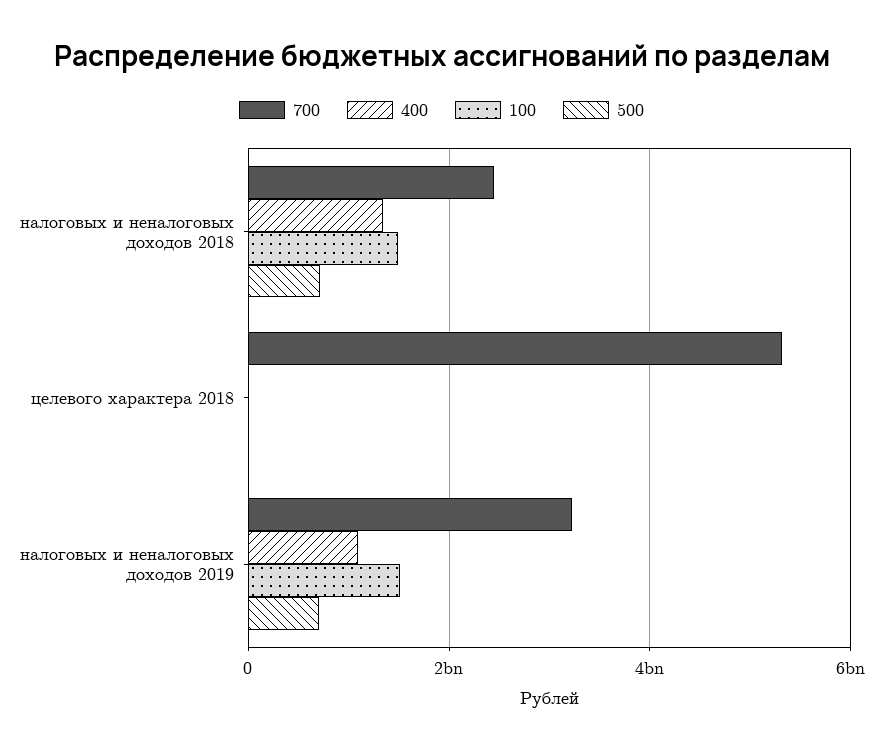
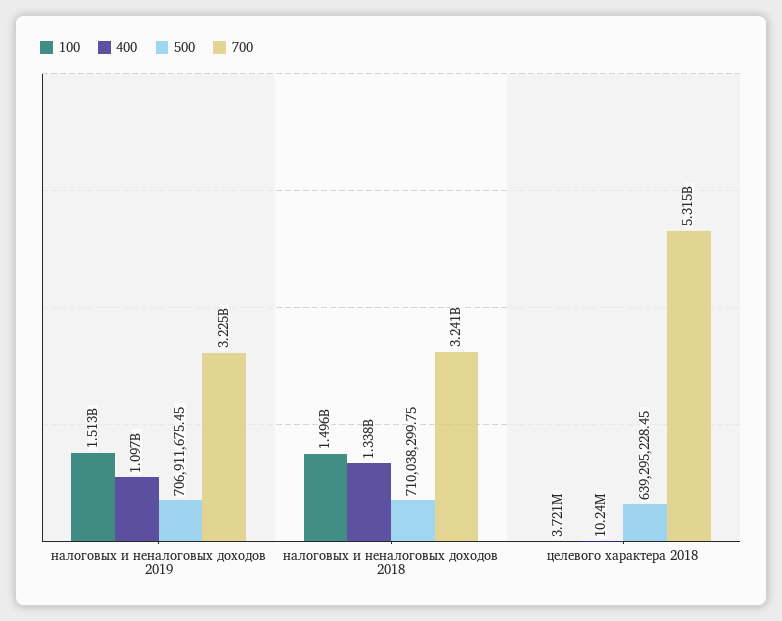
700, налоговых и неналоговых доходов 2018: 2400000000 -> 3241000000
500, целевого характера 2018: 0 -> 639295228.45

